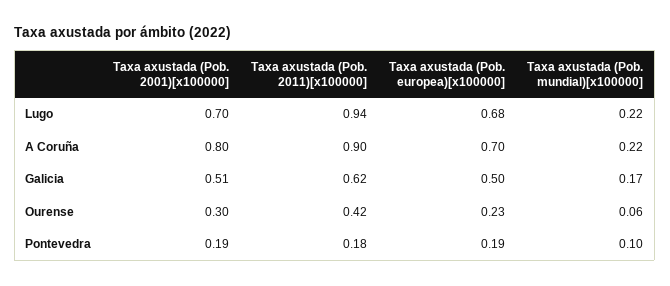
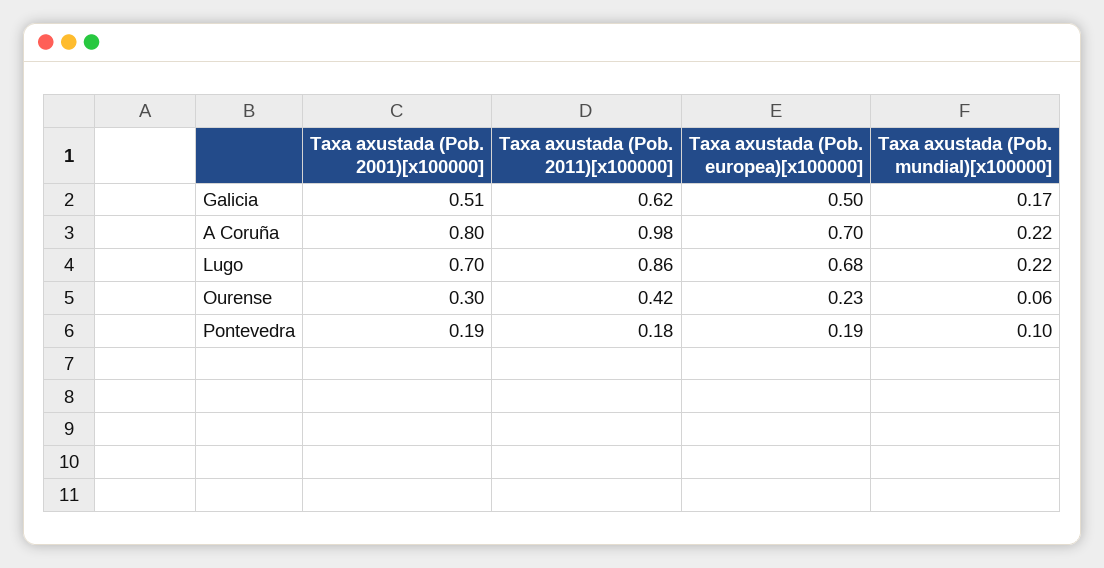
Taxa axustada (Pob. 2011)[x100000], Lugo: 0.94 -> 0.86
Taxa axustada (Pob. 2011)[x100000], A Coruña: 0.9 -> 0.98

